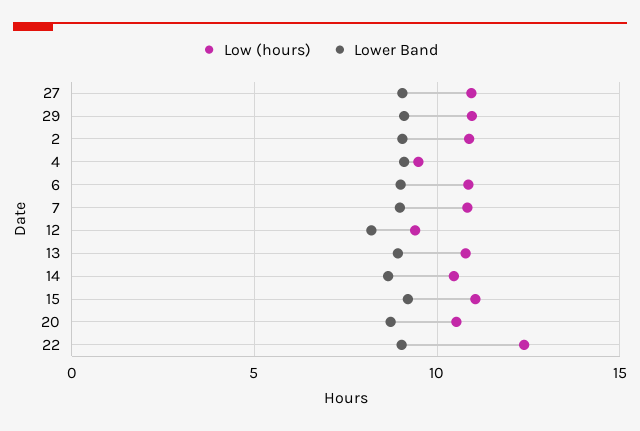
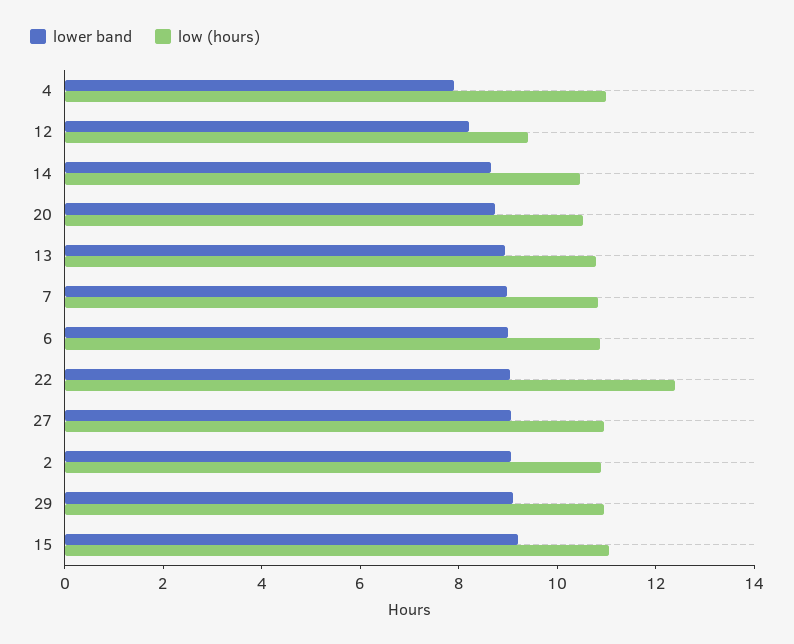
Low (hours), 4: 9.5 -> 11
Lower Band, 4: 9 -> 8

